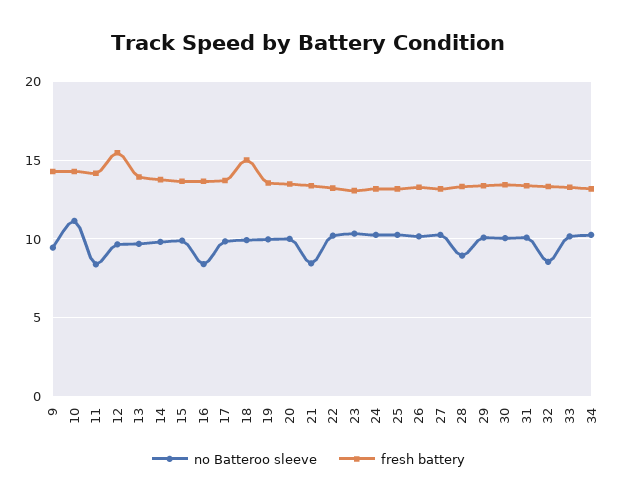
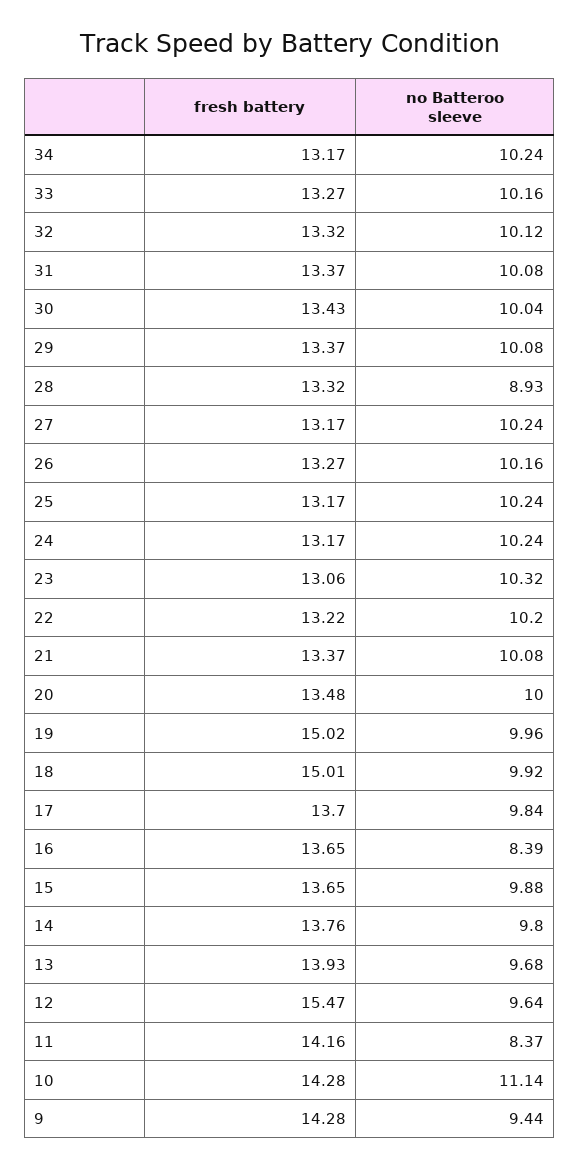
fresh battery, 19: 13.5 -> 15.02
no Batteroo sleeve, 21: 8.5 -> 10.08
no Batteroo sleeve, 32: 8.5 -> 10.12

